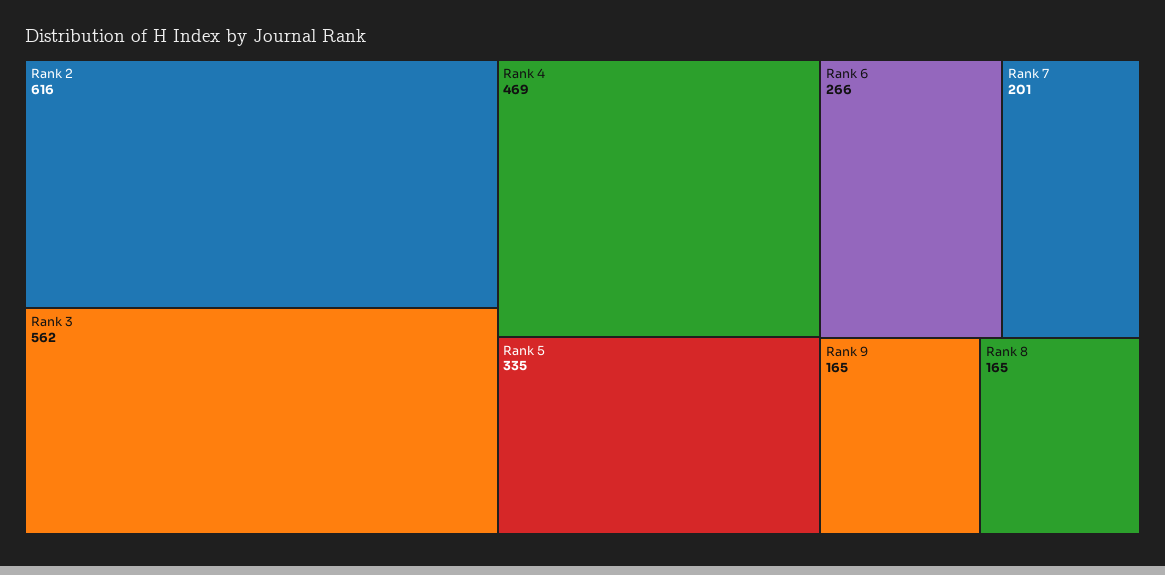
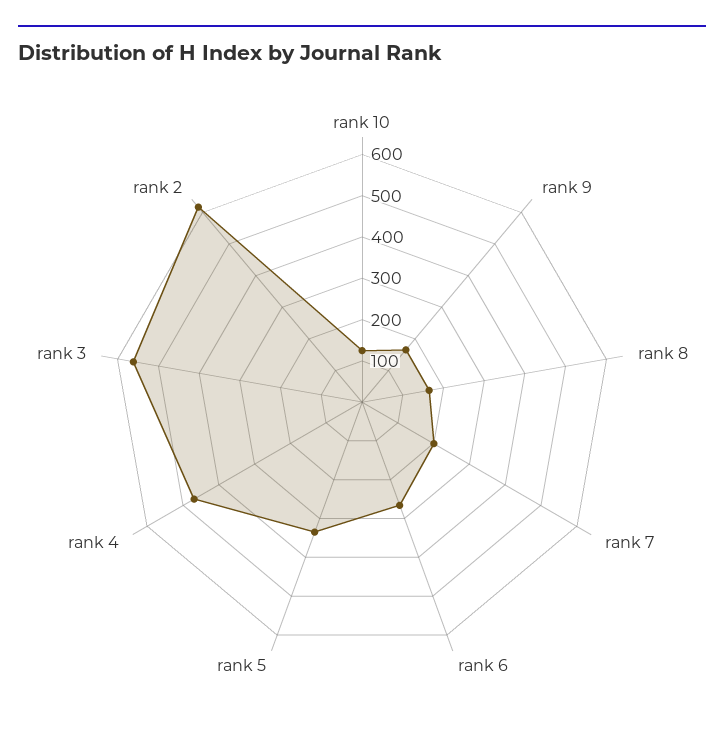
rank 10: none -> 120

